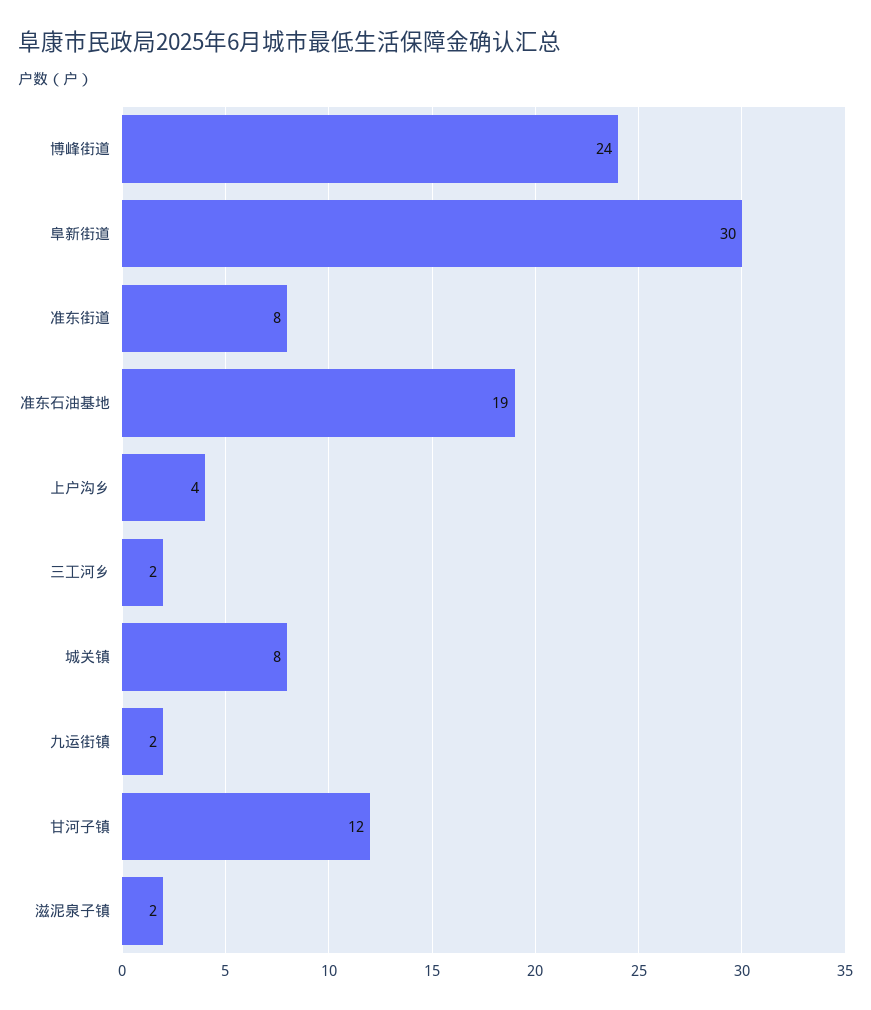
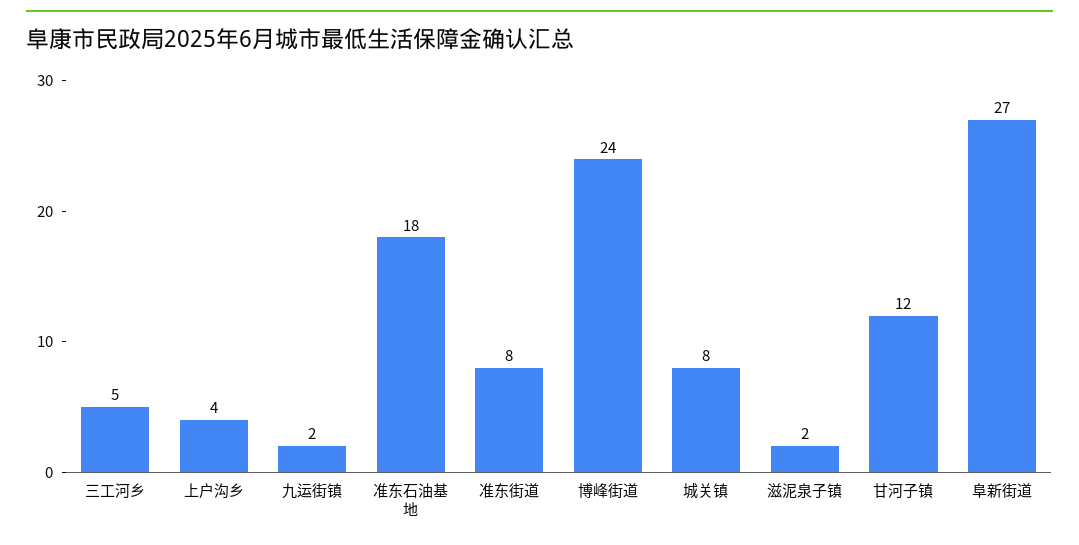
阜新街道: 30 -> 27
准东石油基地: 19 -> 18
三工河乡: 2 -> 5

